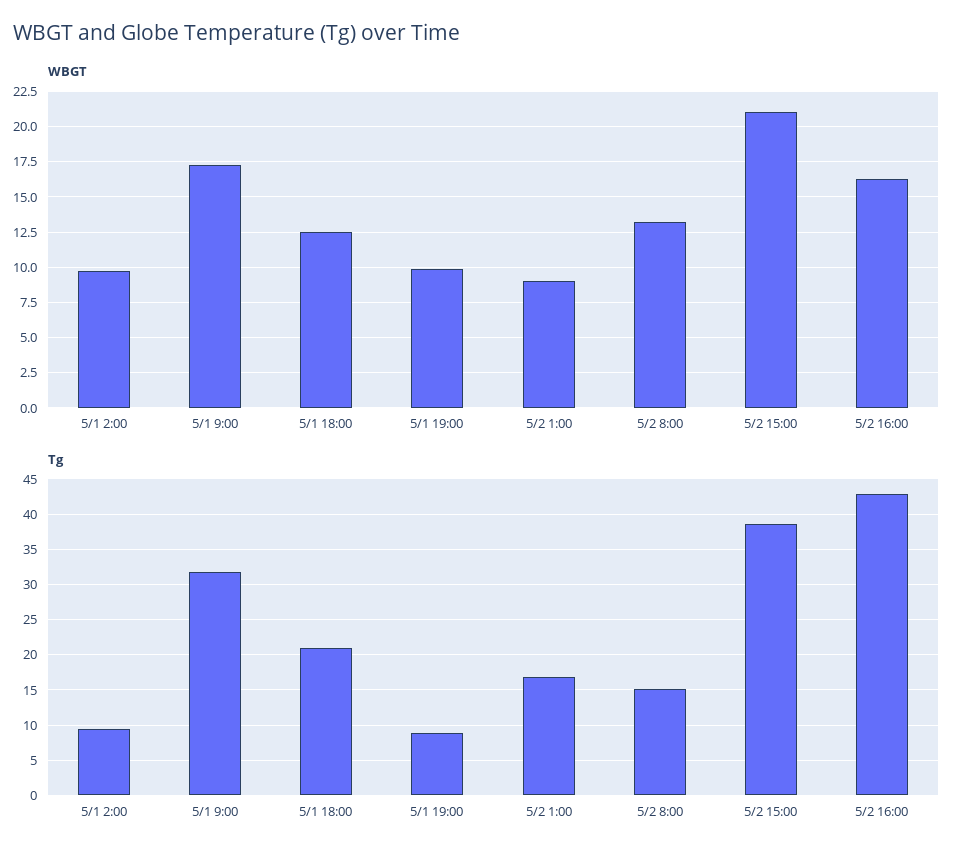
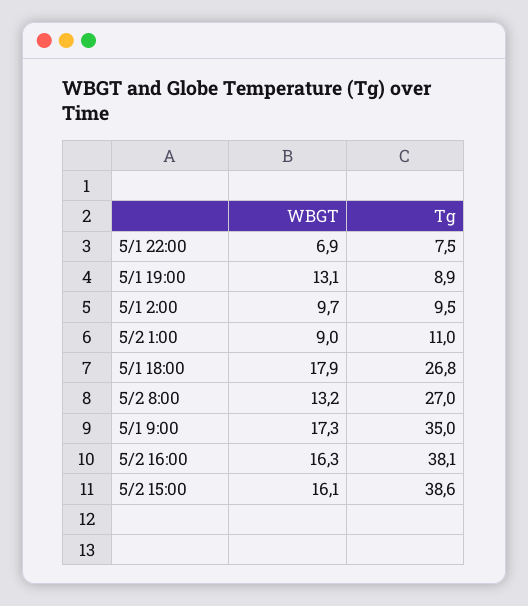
WBGT, 5/1 18:00: 12.5 -> 17.9
WBGT, 5/1 19:00: 10 -> 13.1
WBGT, 5/2 15:00: 21 -> 16.1
Tg, 5/1 9:00: 32 -> 35
Tg, 5/1 18:00: 21 -> 26.8
Tg, 5/2 1:00: 17 -> 11
Tg, 5/2 8:00: 15 -> 27
Tg, 5/2 16:00: 43 -> 38.1
WBGT, 5/1 22:00: none -> 6.9
Tg, 5/1 22:00: none -> 7.5

